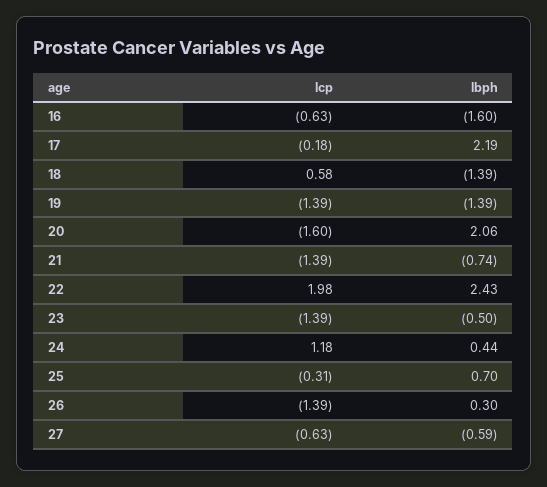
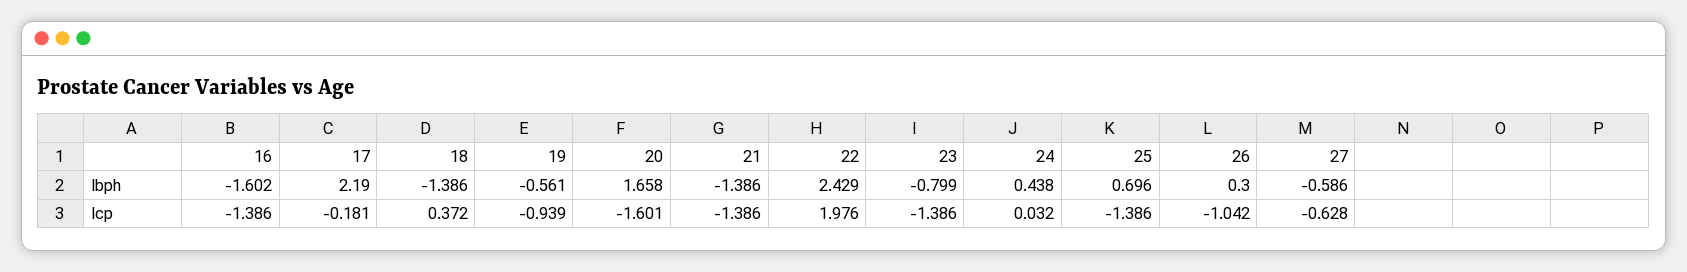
lcp, 16: -0.63 -> -1.386
lcp, 18: 0.58 -> 0.372
lcp, 19: -1.39 -> -0.939
lbph, 19: -1.39 -> -0.561
lbph, 20: 2.06 -> 1.658
lbph, 21: -0.74 -> -1.386
lbph, 23: -0.5 -> -0.799
lcp, 24: 1.18 -> 0.032
lcp, 25: -0.31 -> -1.386
lcp, 26: -1.39 -> -1.042

